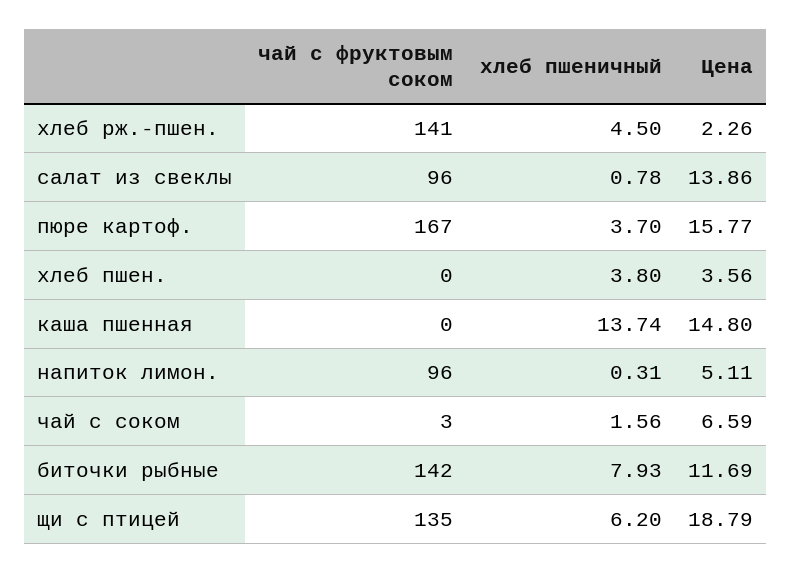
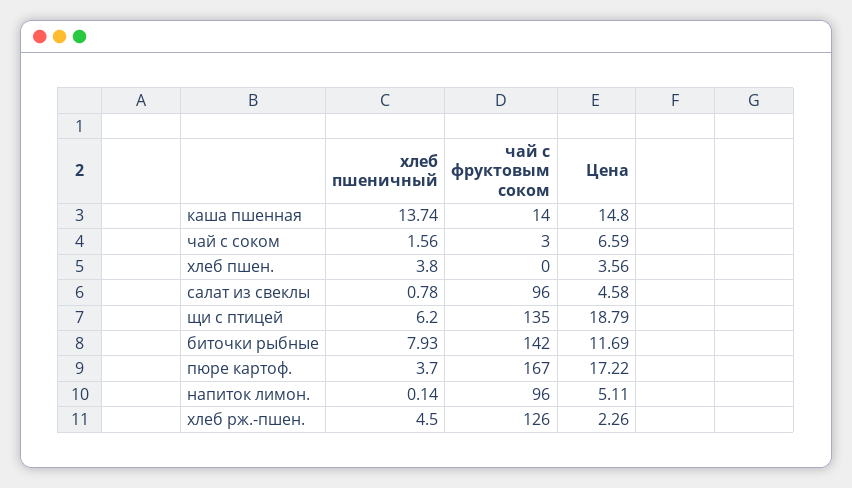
чай с фруктовым соком, хлеб рж.-пшен.: 141 -> 126
Цена, салат из свеклы: 13.86 -> 4.58
Цена, пюре картоф.: 15.77 -> 17.22
чай с фруктовым соком, каша пшенная: 0 -> 14
хлеб пшеничный, напиток лимон.: 0.31 -> 0.14

